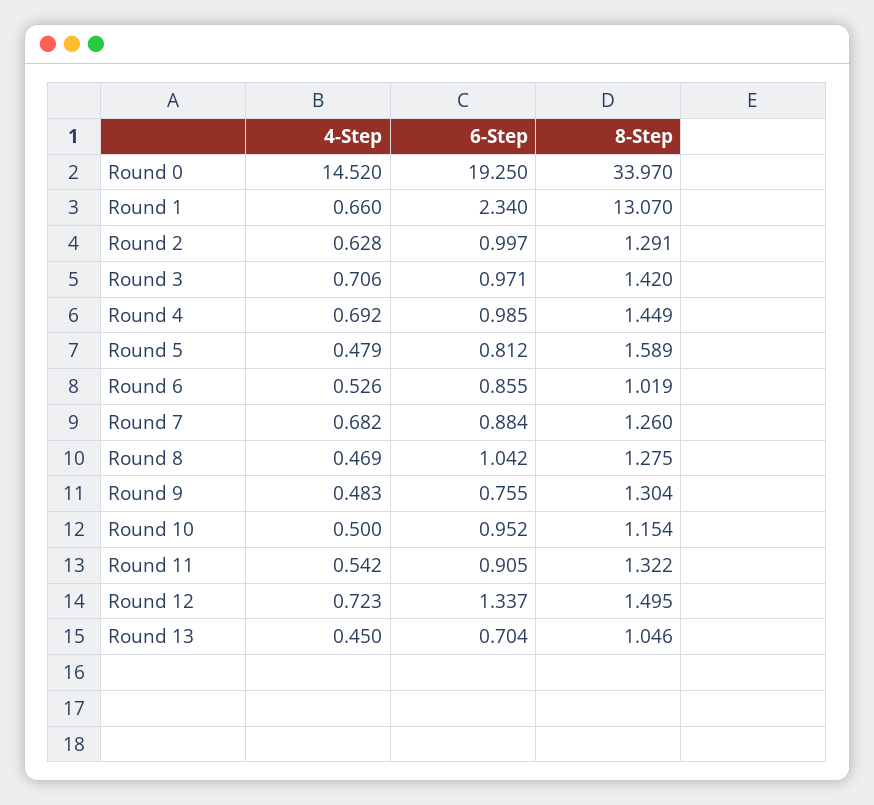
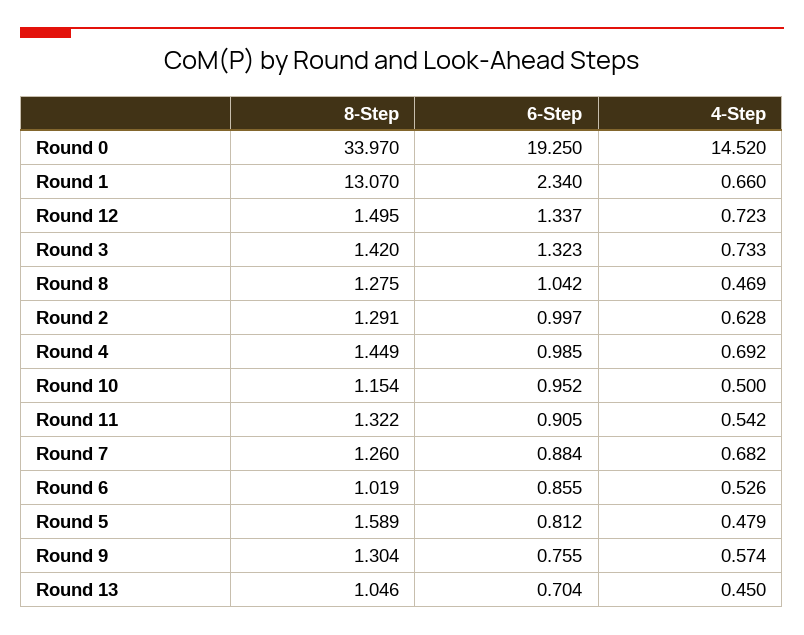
4-Step, Round 3: 0.706 -> 0.733
6-Step, Round 3: 0.971 -> 1.323
4-Step, Round 9: 0.483 -> 0.574

